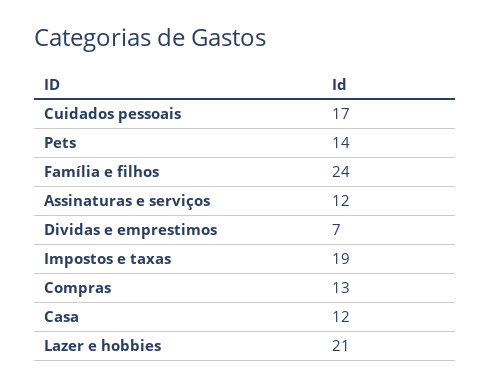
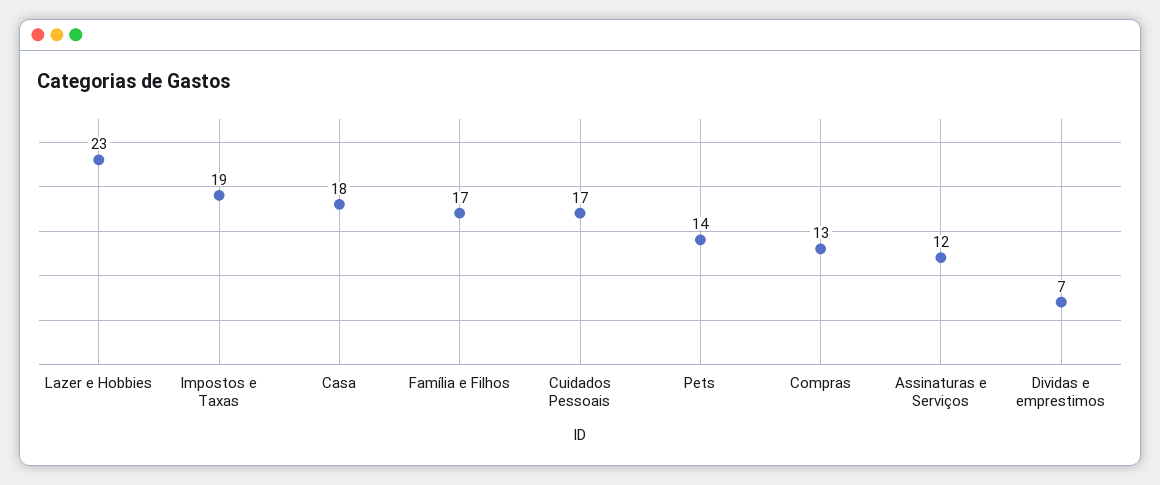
Família e filhos: 24 -> 17
Casa: 12 -> 18
Lazer e hobbies: 21 -> 23

